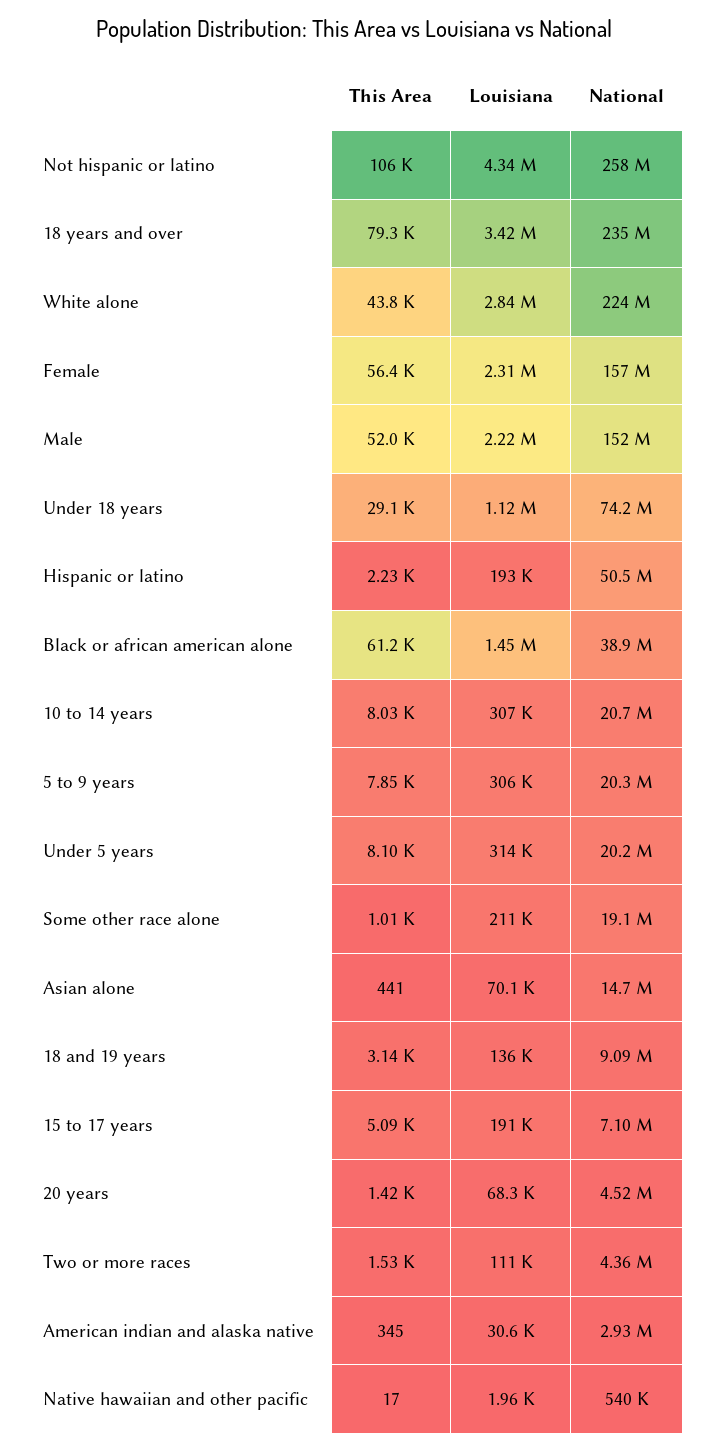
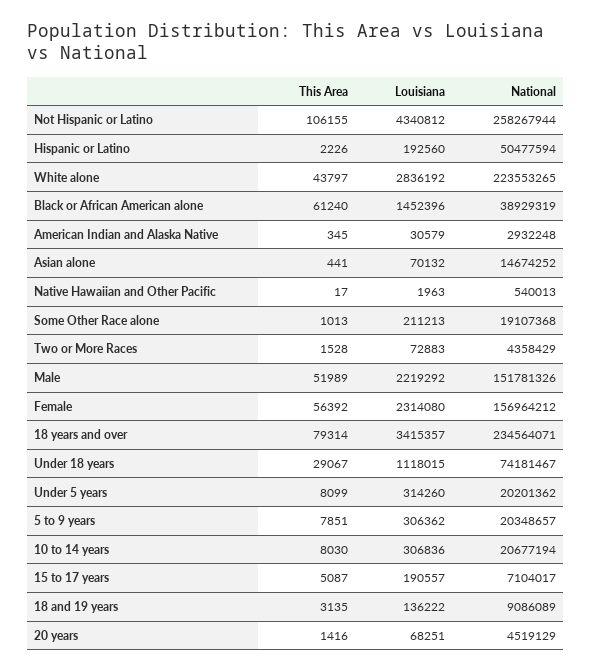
Louisiana, Two or more races: 111000 -> 72883

